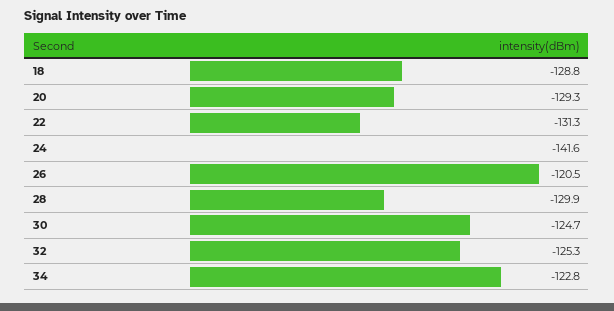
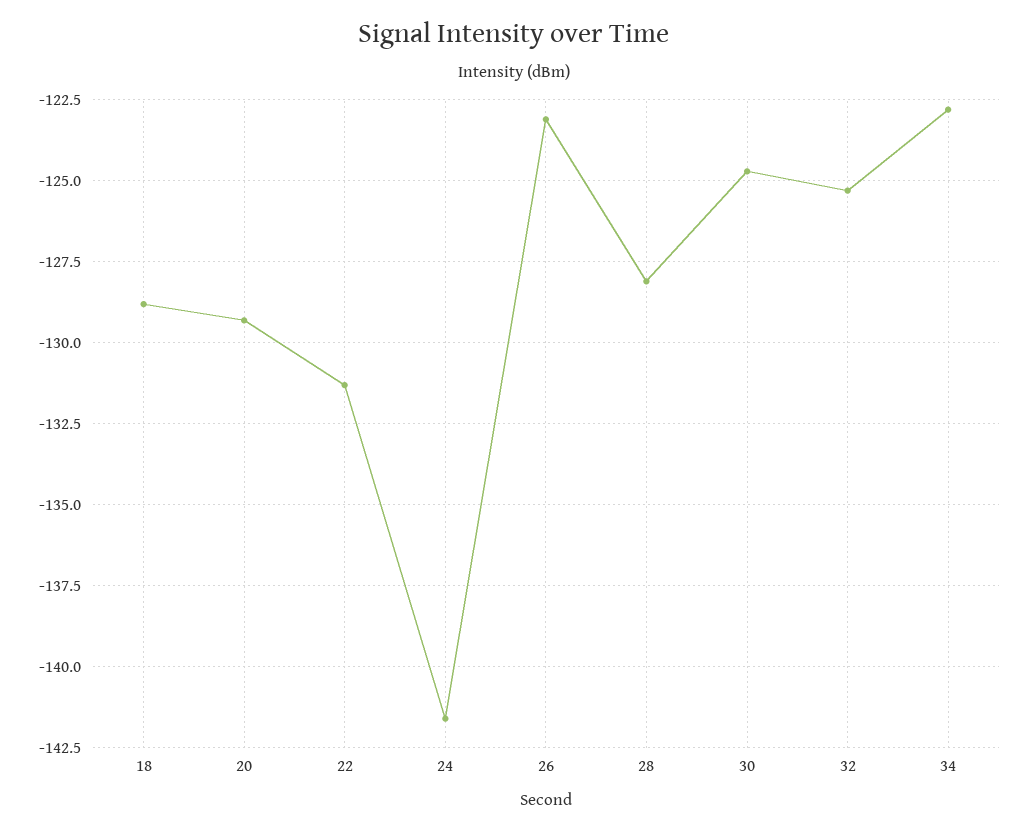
26: -120.5 -> -123
28: -129.9 -> -128

